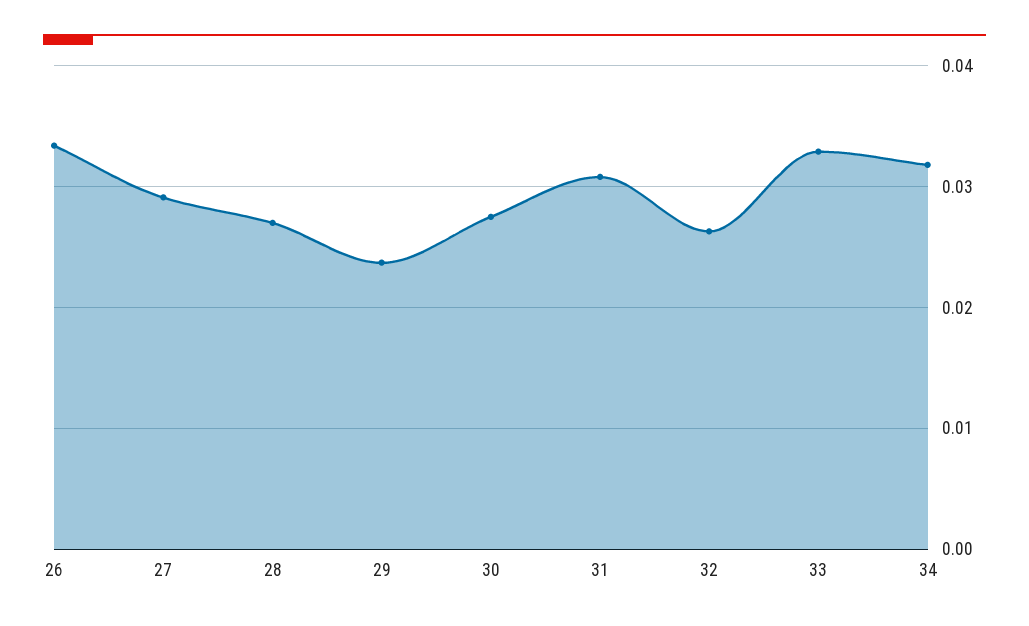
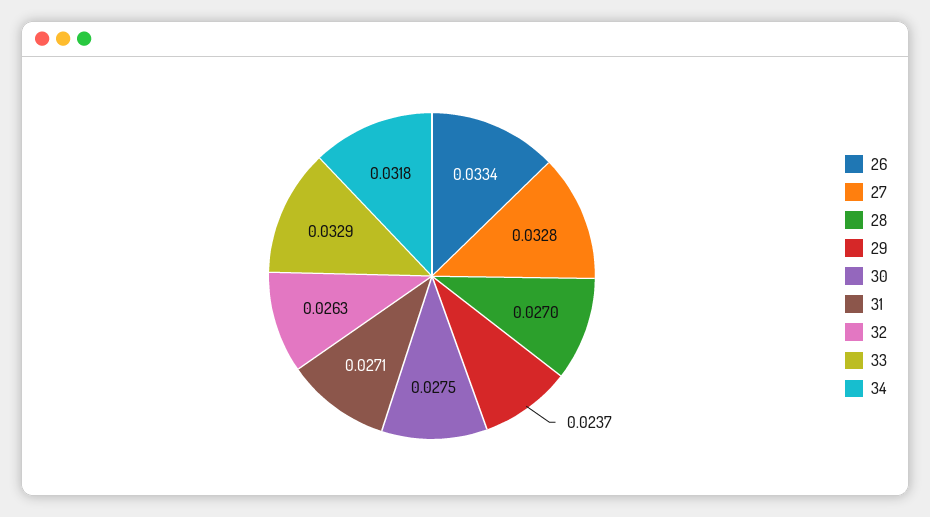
27: 0.029 -> 0.0328
31: 0.031 -> 0.0271

